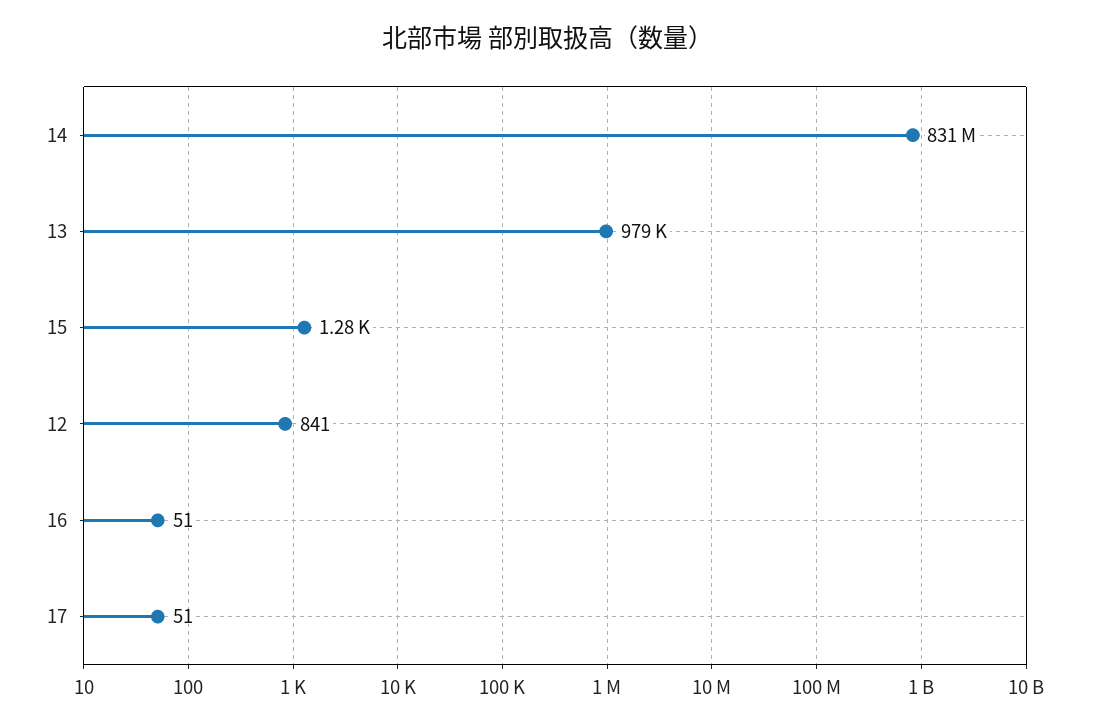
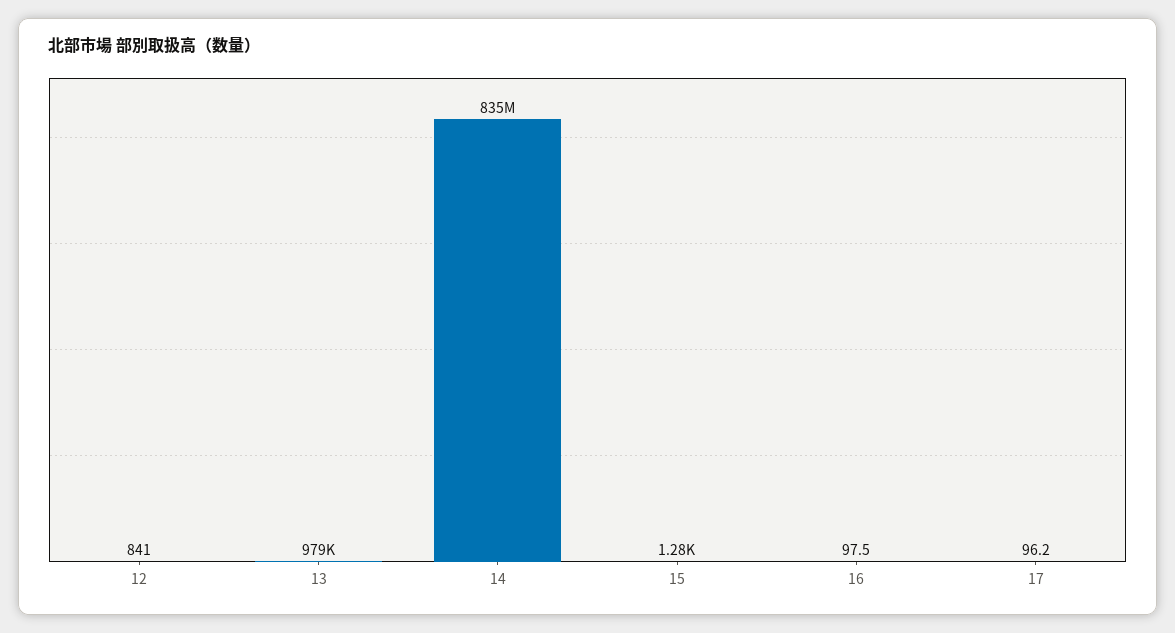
14: 831000000 -> 835000000
16: 51 -> 97.5
17: 51 -> 96.2

